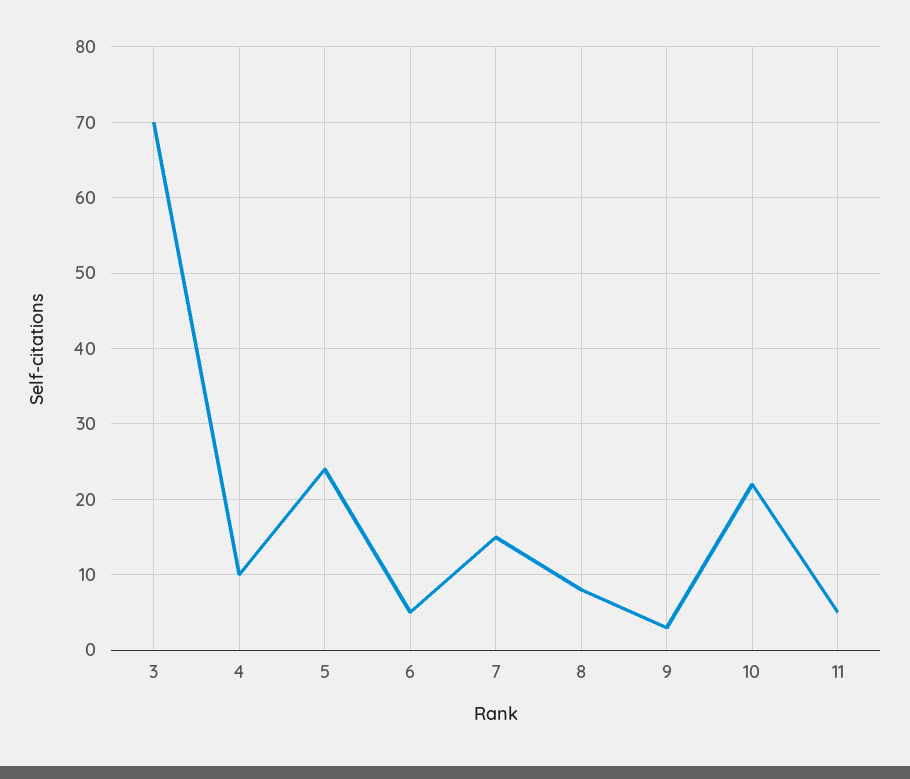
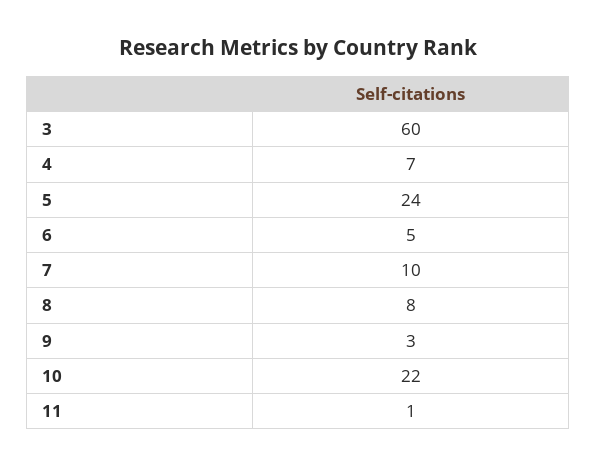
3: 70 -> 60
4: 10 -> 7
7: 15 -> 10
11: 5 -> 1

